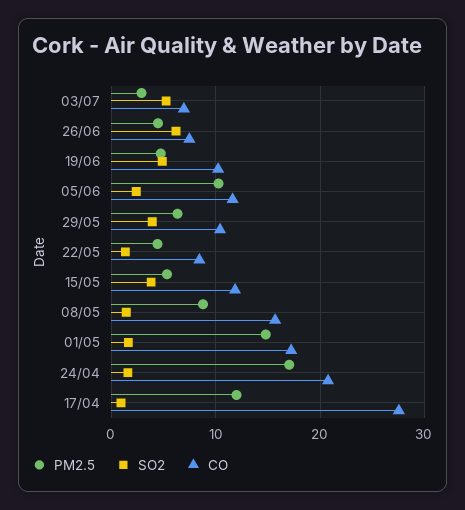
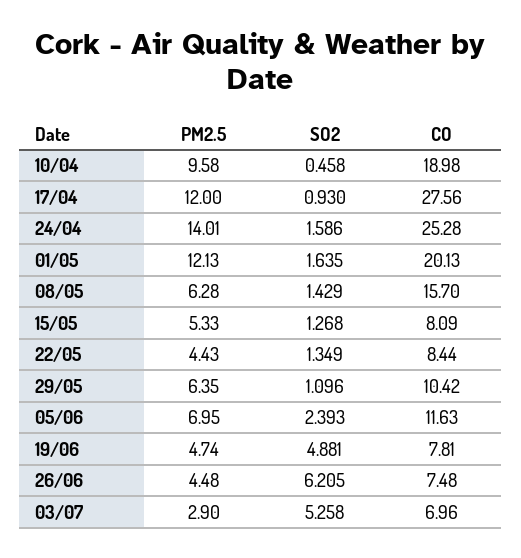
CO, 19/06: 10 -> 7.81
PM2.5, 05/06: 10 -> 6.95
SO2, 29/05: 4 -> 1.096
SO2, 15/05: 4 -> 1.268
CO, 15/05: 12 -> 8.09
PM2.5, 08/05: 9 -> 6.28
PM2.5, 01/05: 15 -> 12.13
CO, 01/05: 17 -> 20.13
PM2.5, 24/04: 17 -> 14.01
CO, 24/04: 21 -> 25.28
PM2.5, 10/04: none -> 9.58
SO2, 10/04: none -> 0.458
CO, 10/04: none -> 18.98

